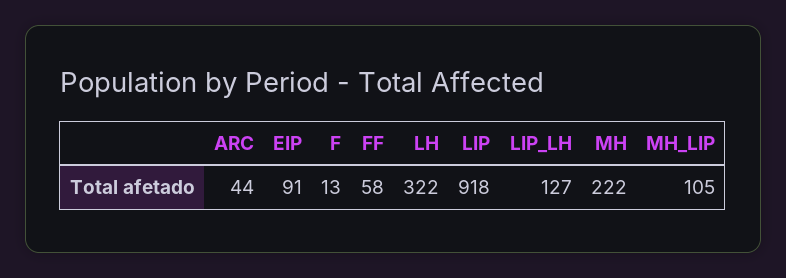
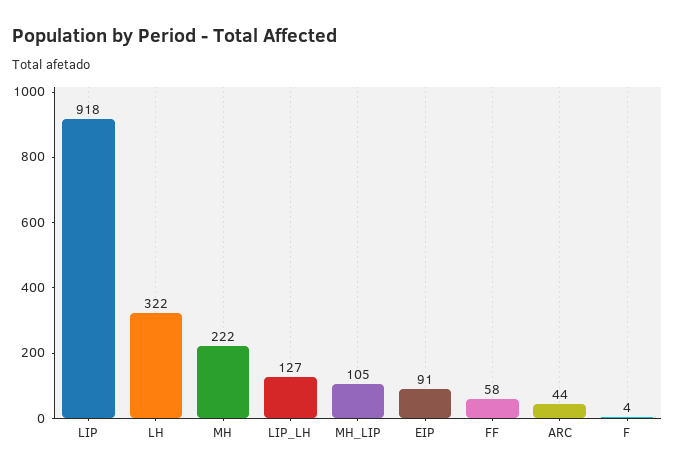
F: 13 -> 4

